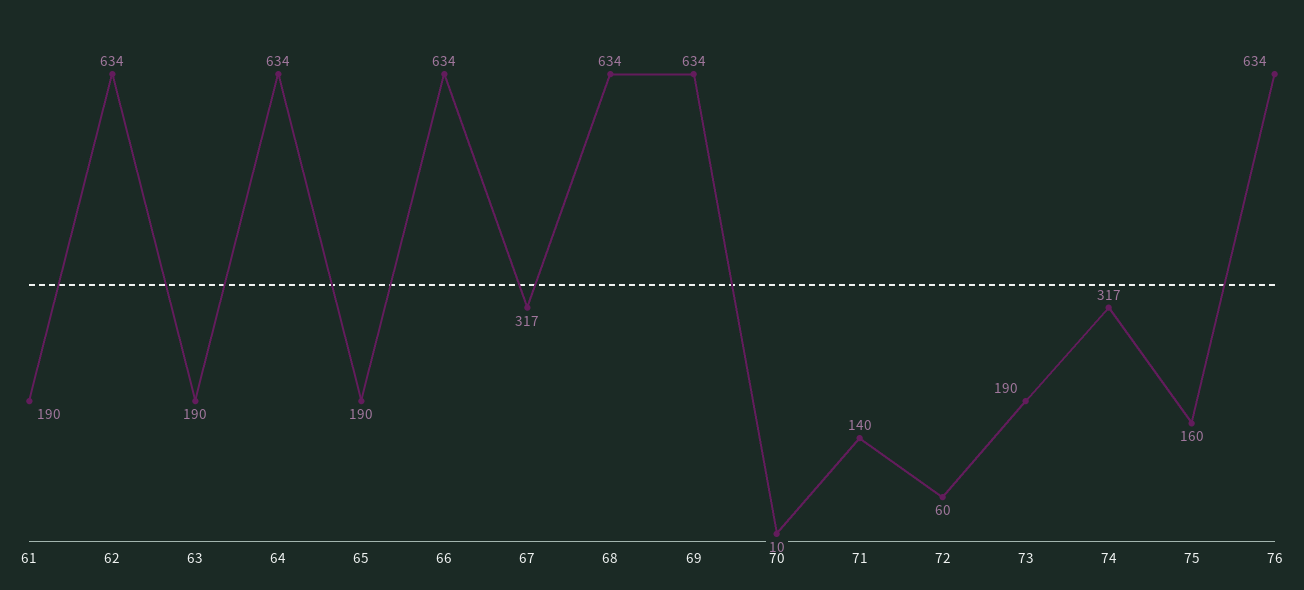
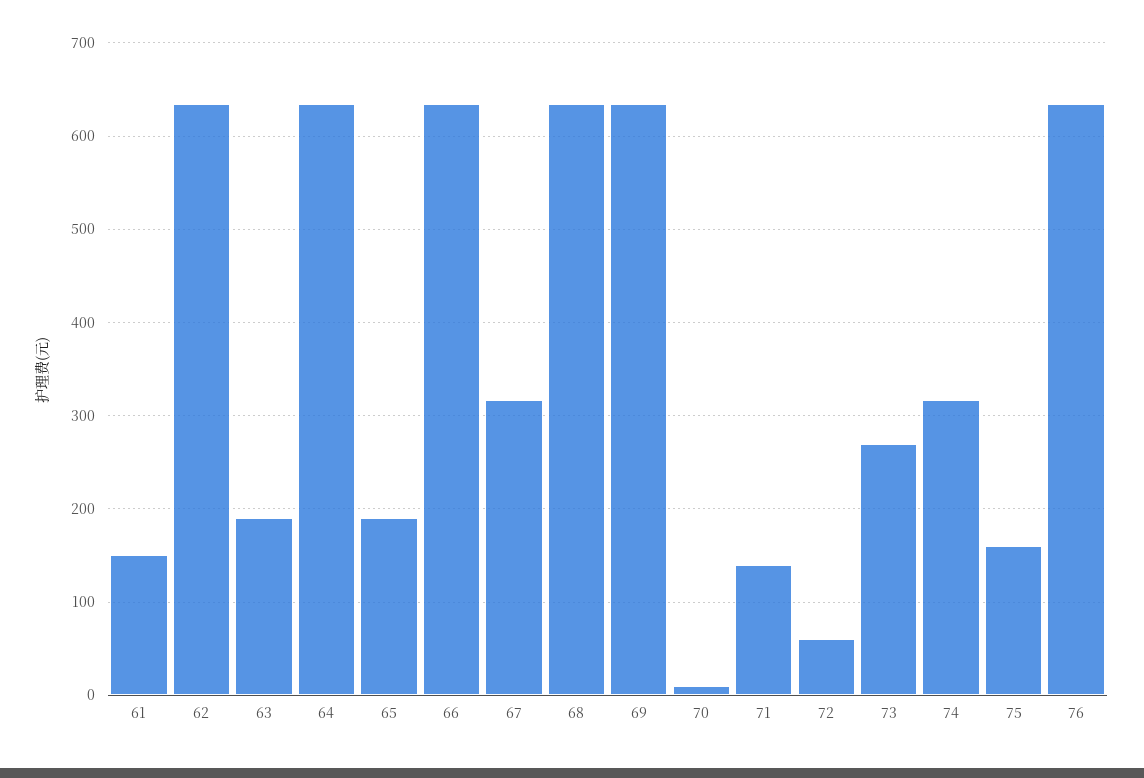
61: 190 -> 150
73: 190 -> 270

